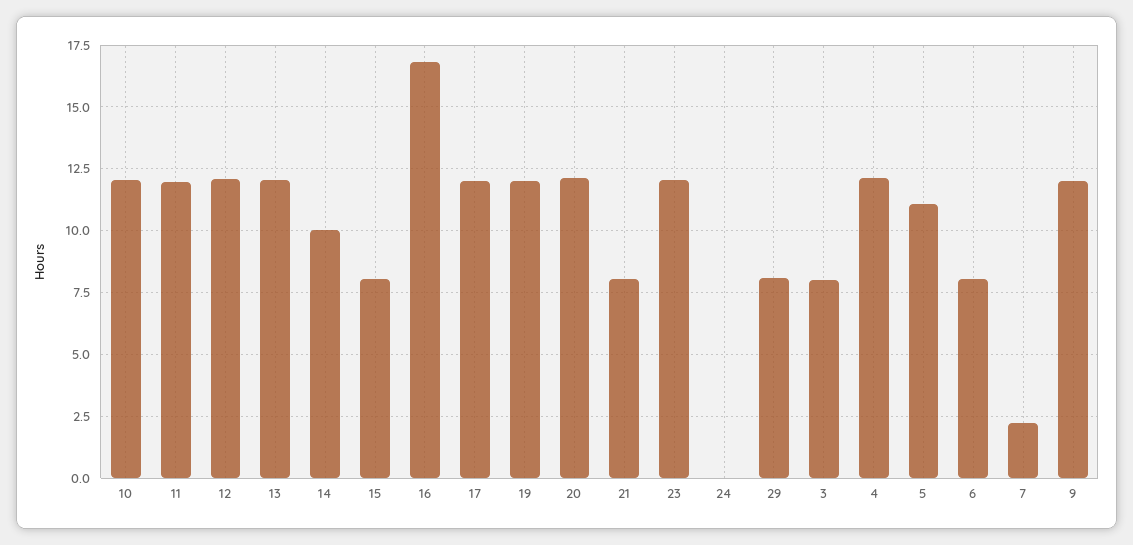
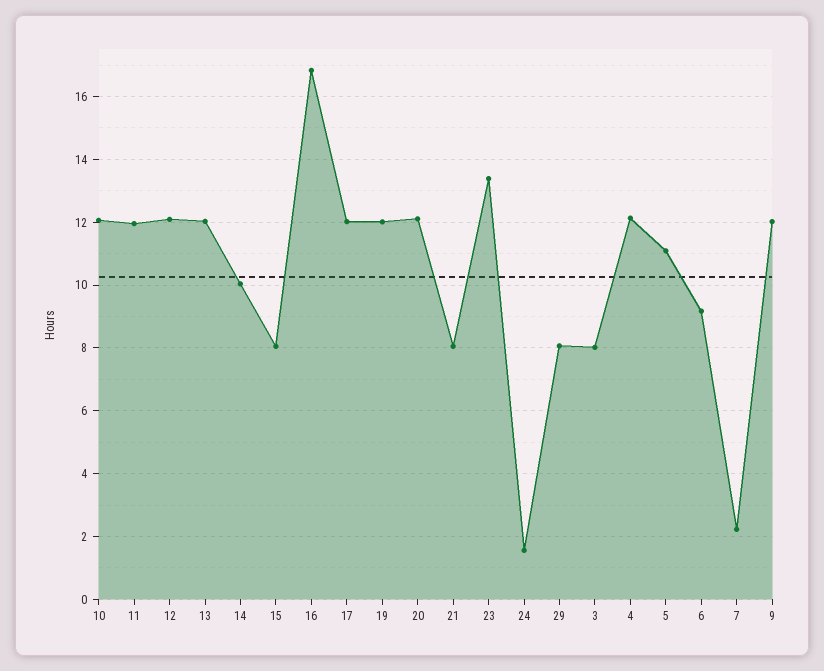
23: 12 -> 13.4
24: 0 -> 1.6
6: 8 -> 9.2

